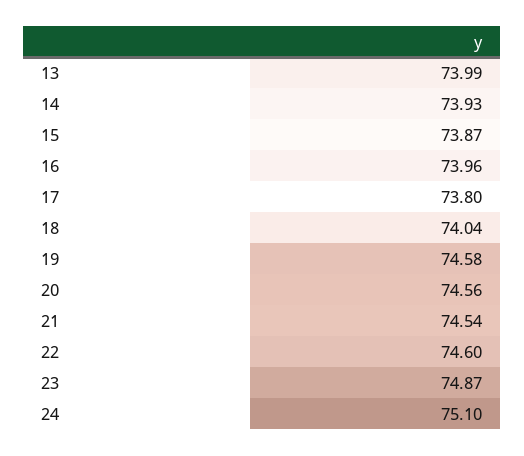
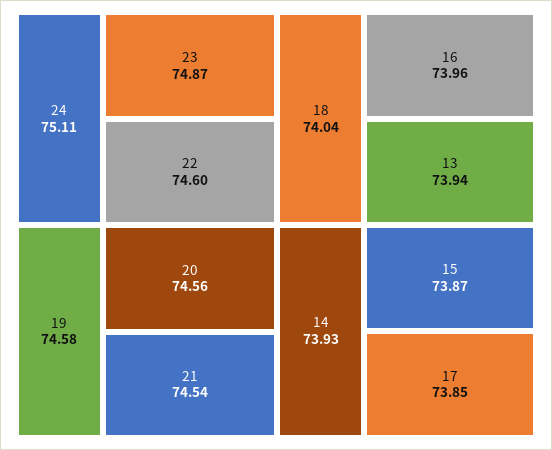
13: 73.99 -> 73.94
17: 73.8 -> 73.85
24: 75.1 -> 75.11

